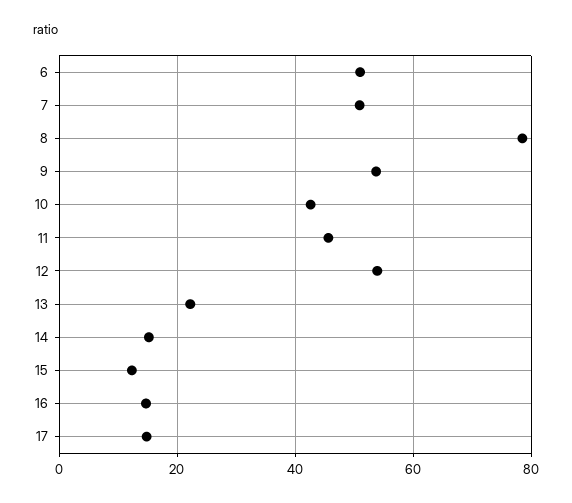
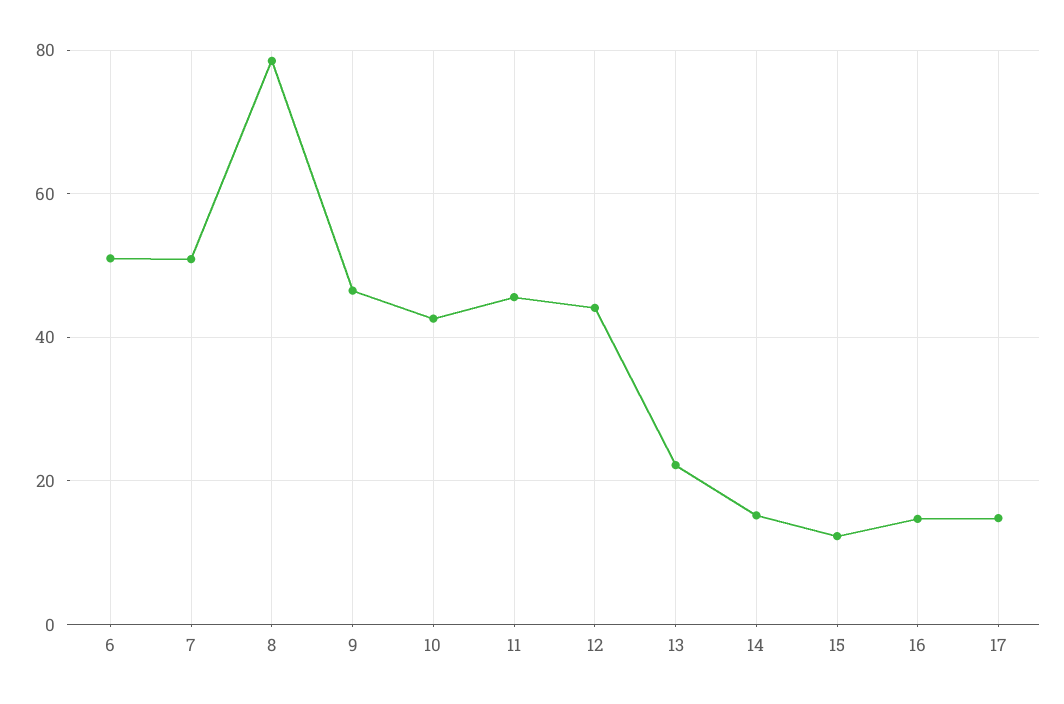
9: 54 -> 46
12: 54 -> 44

